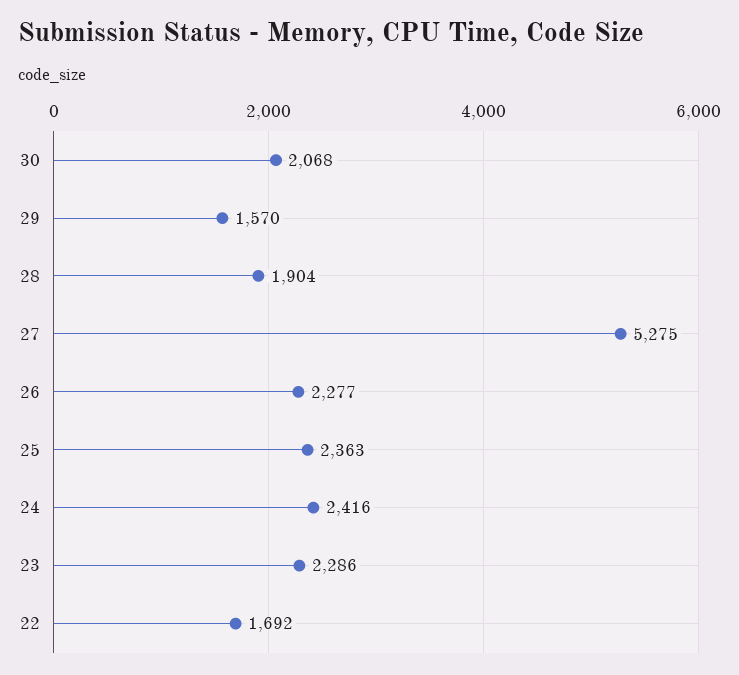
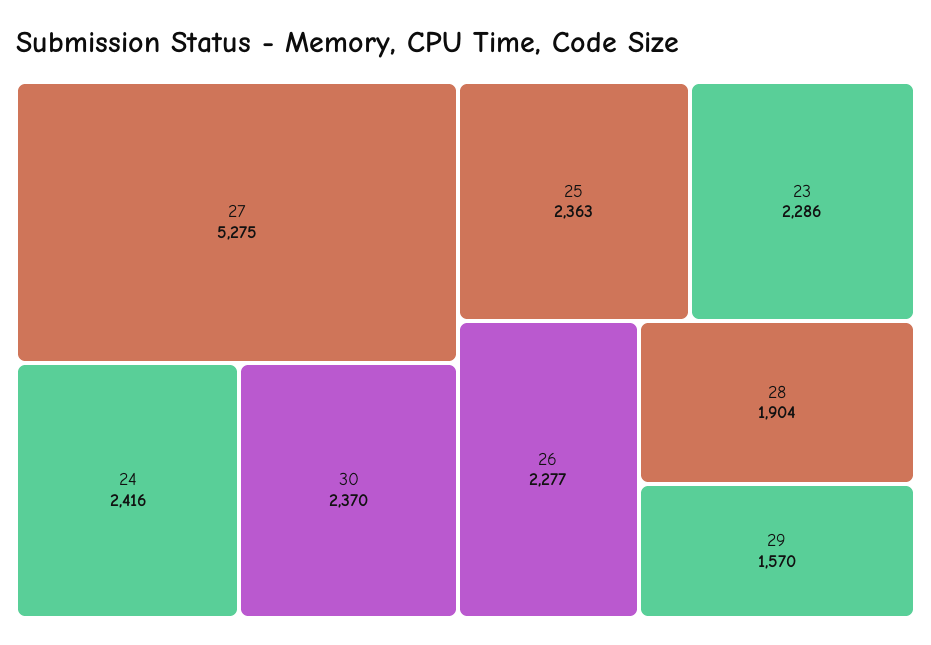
30: 2068 -> 2370
22: 1692 -> none

